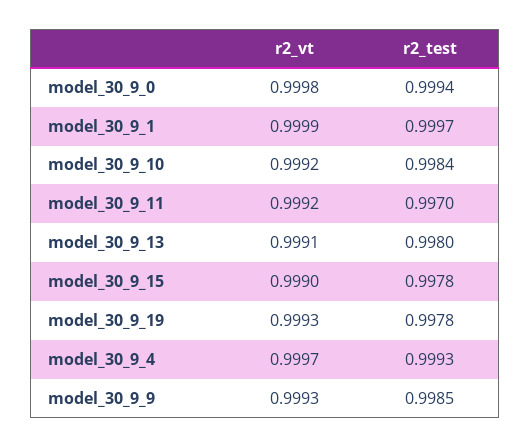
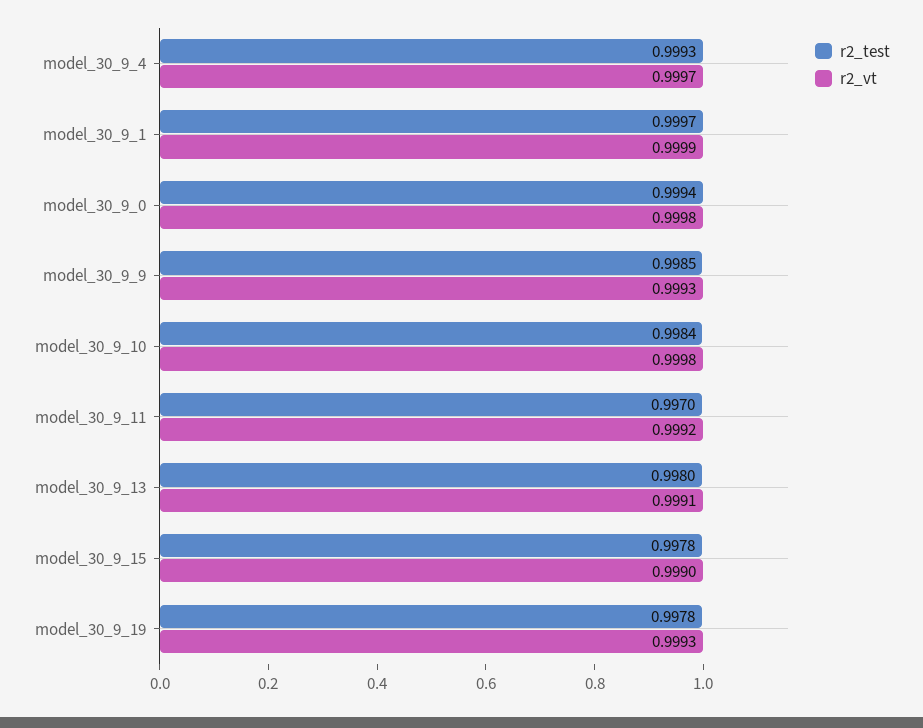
r2_vt, model_30_9_10: 0.9992 -> 0.9998

